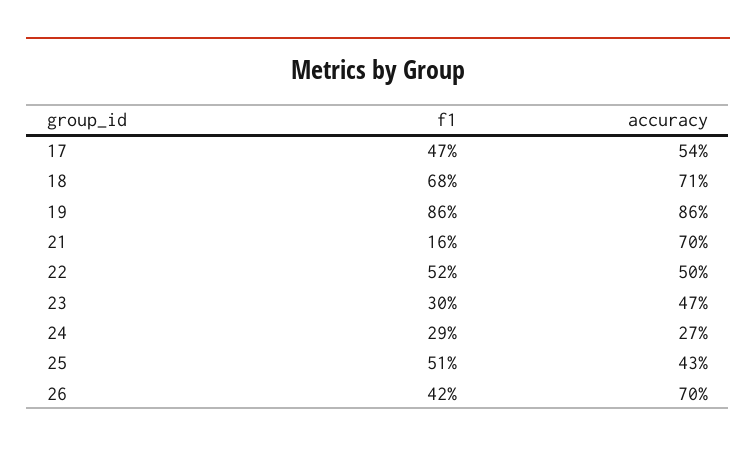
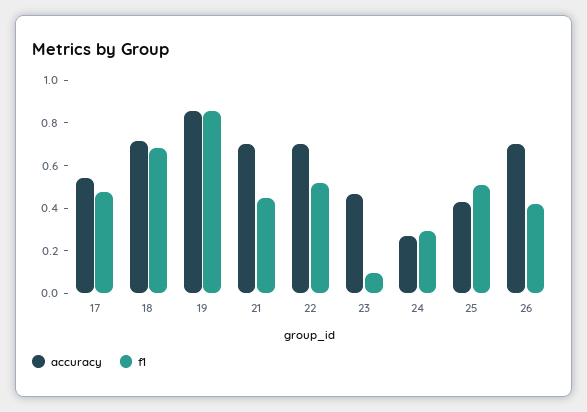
f1, 21: 0.16 -> 0.45
accuracy, 22: 0.5 -> 0.7
f1, 23: 0.3 -> 0.1

